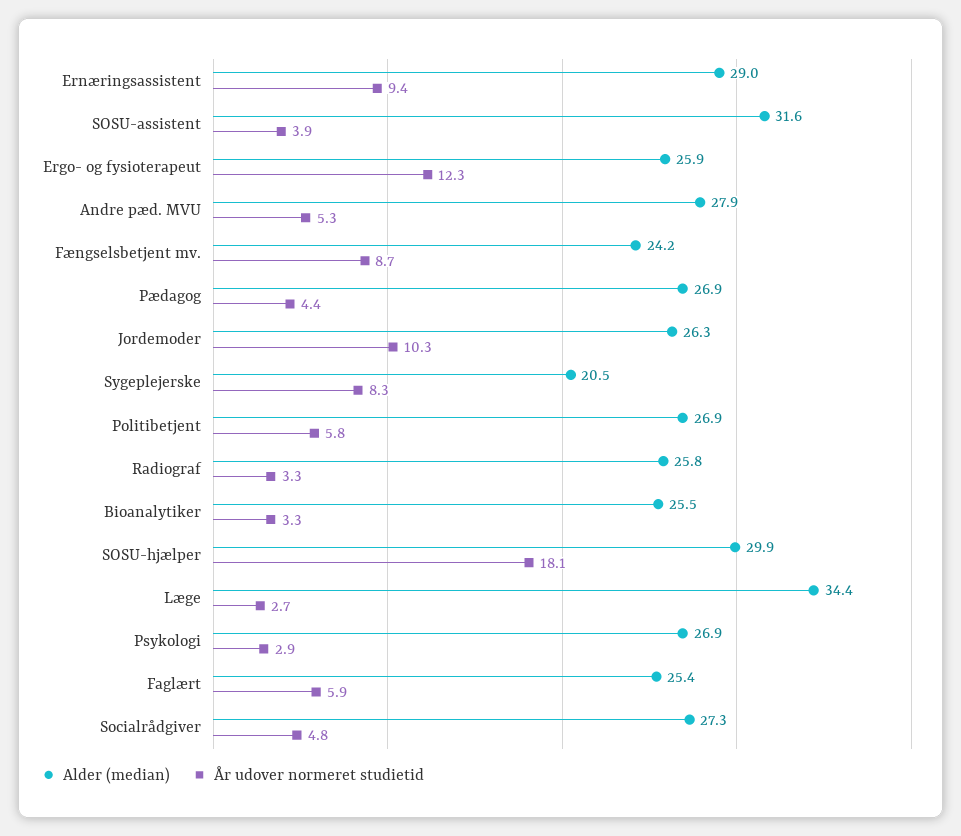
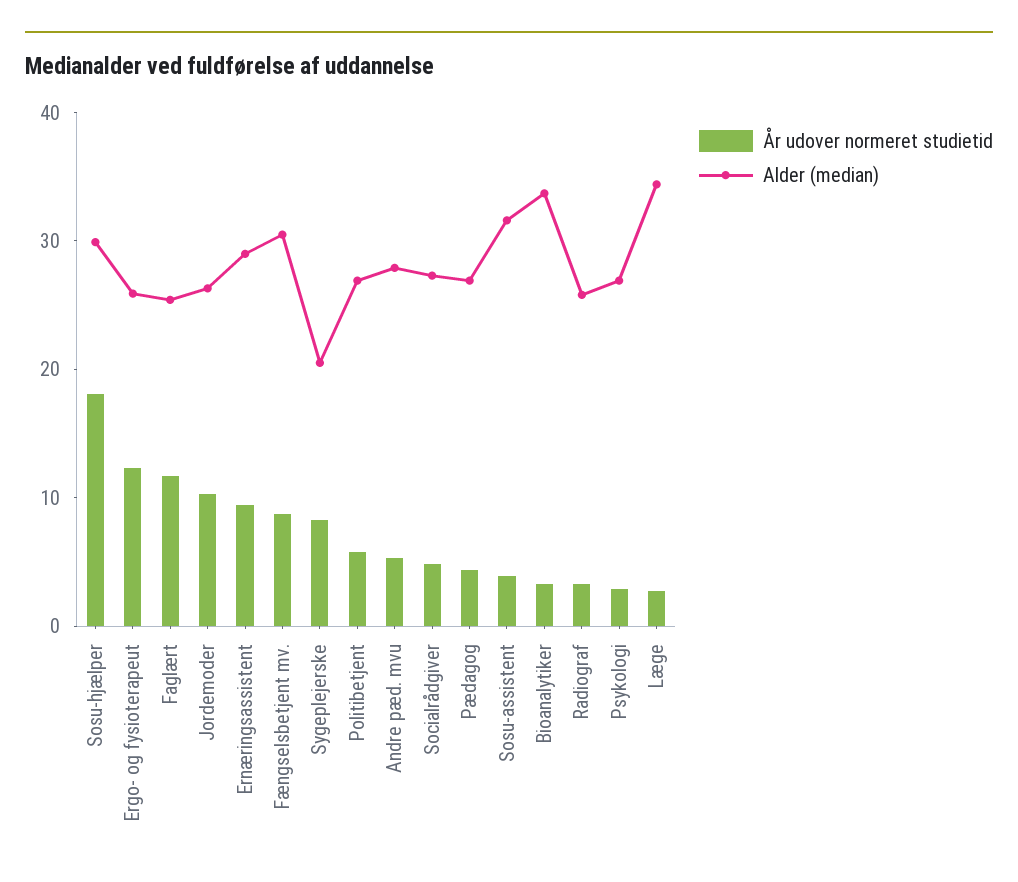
Alder (median), Fængselsbetjent mv.: 24.2 -> 30
Alder (median), Bioanalytiker: 25.5 -> 34
År udover normeret studietid, Faglært: 5.9 -> 12

